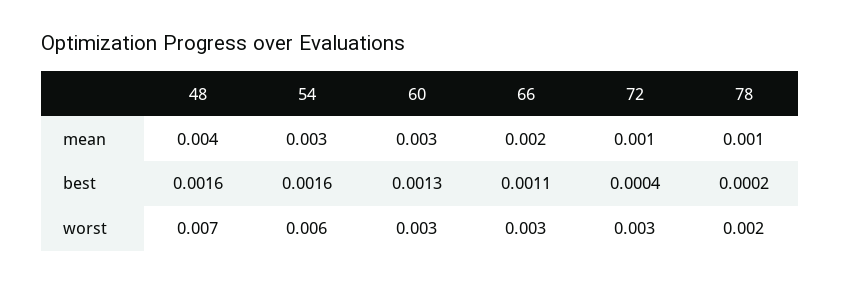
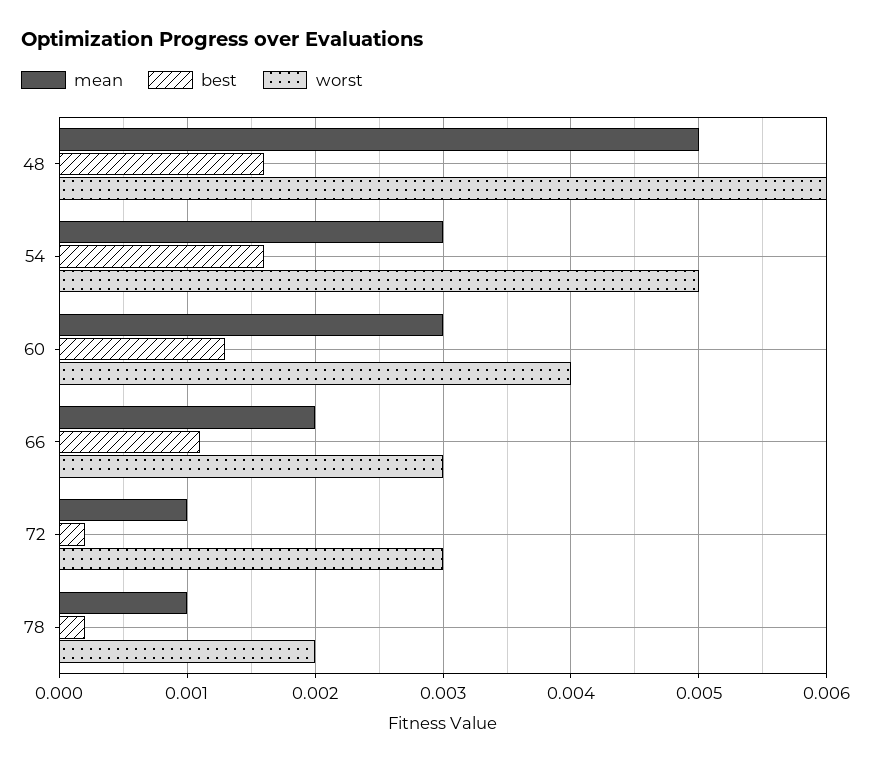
mean, 48: 0.004 -> 0.005
best, 72: 0.0004 -> 0.0002
worst, 48: 0.007 -> 0.006
worst, 54: 0.006 -> 0.005
worst, 60: 0.003 -> 0.004

